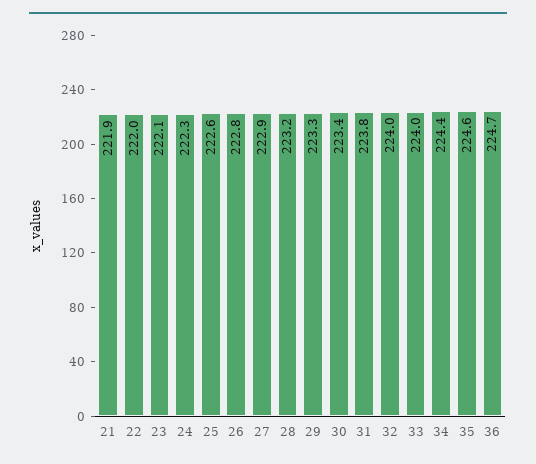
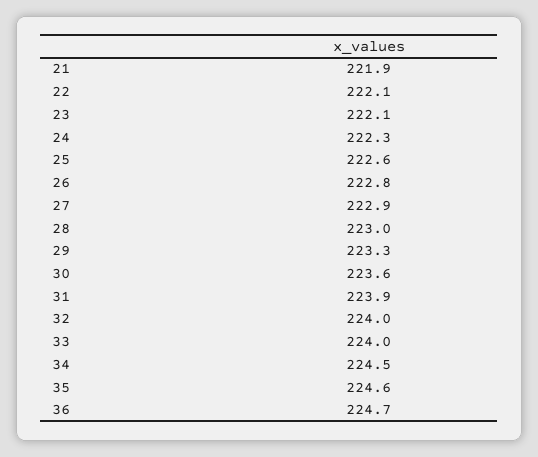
22: 222 -> 222.1
28: 223.2 -> 223
30: 223.4 -> 223.6
31: 223.8 -> 223.9
34: 224.4 -> 224.5

